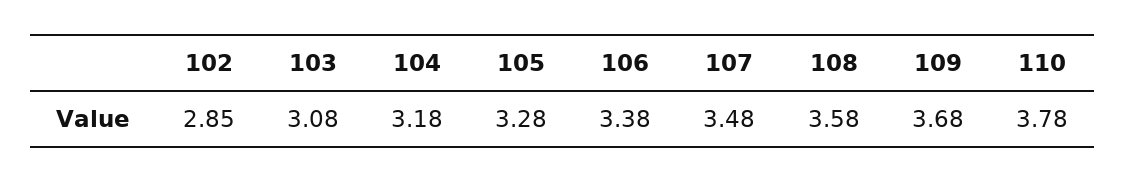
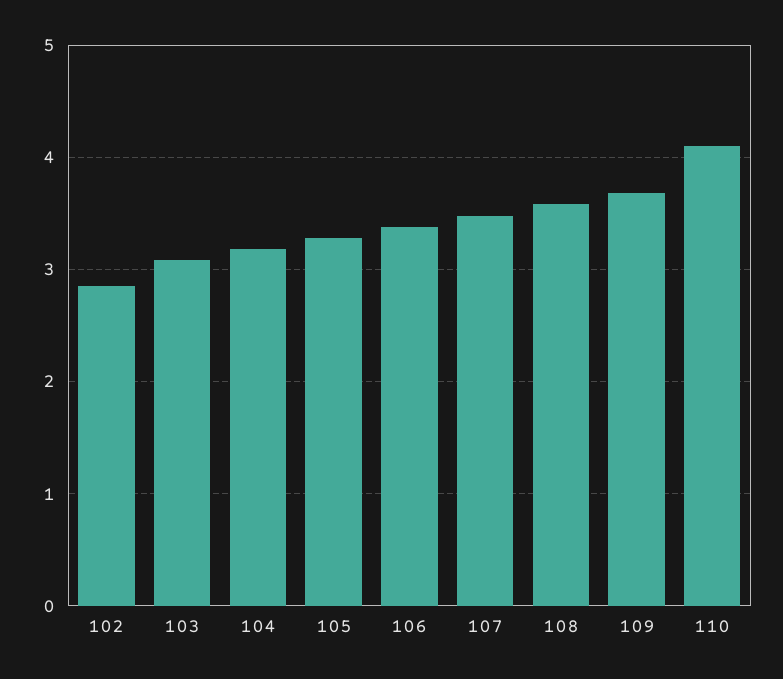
110: 3.78 -> 4.1

